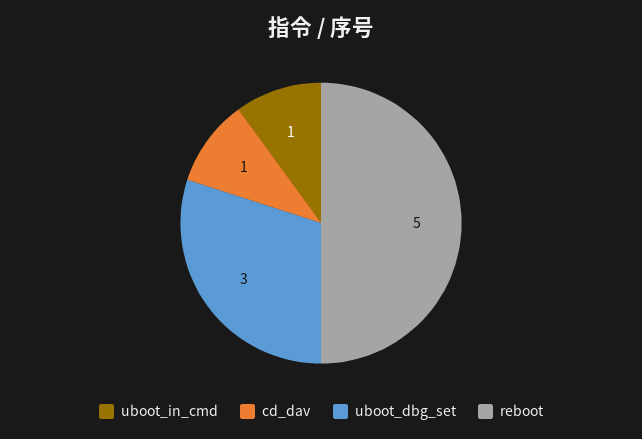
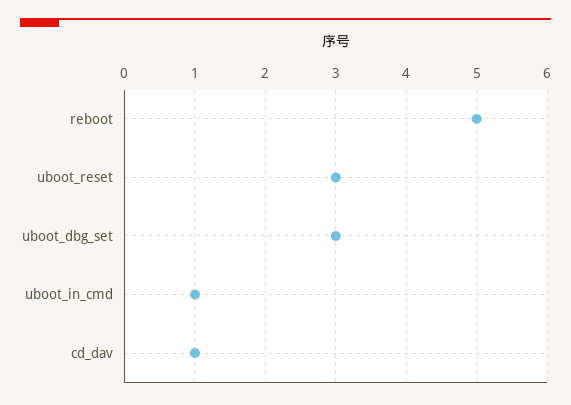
uboot_reset: none -> 3

